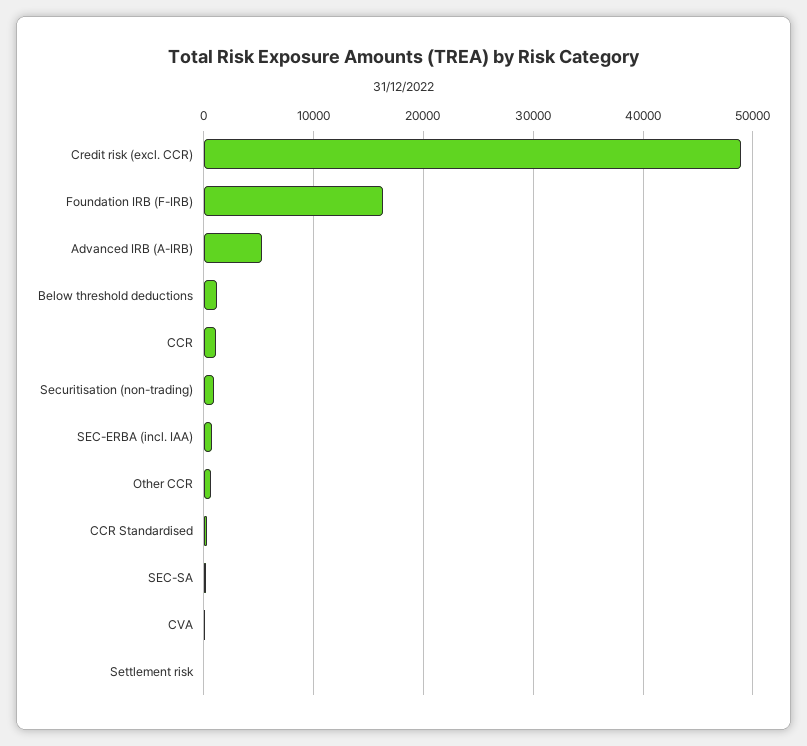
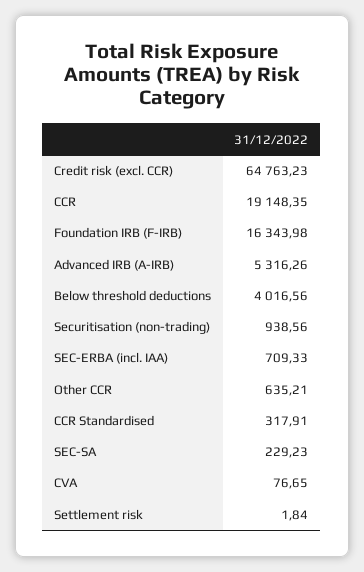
Credit risk (excl. CCR): 49000 -> 64763.23
Below threshold deductions: 1000 -> 4016.56
CCR: 1000 -> 19148.35

